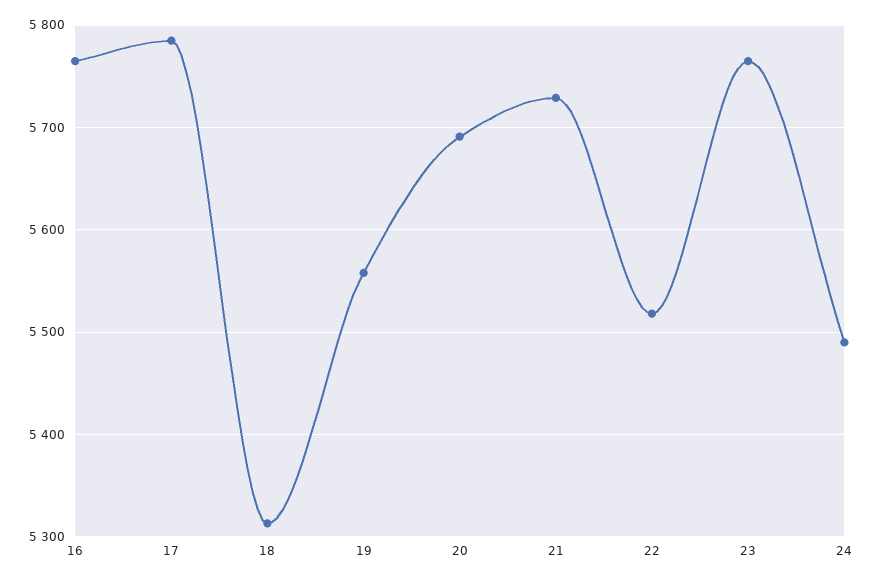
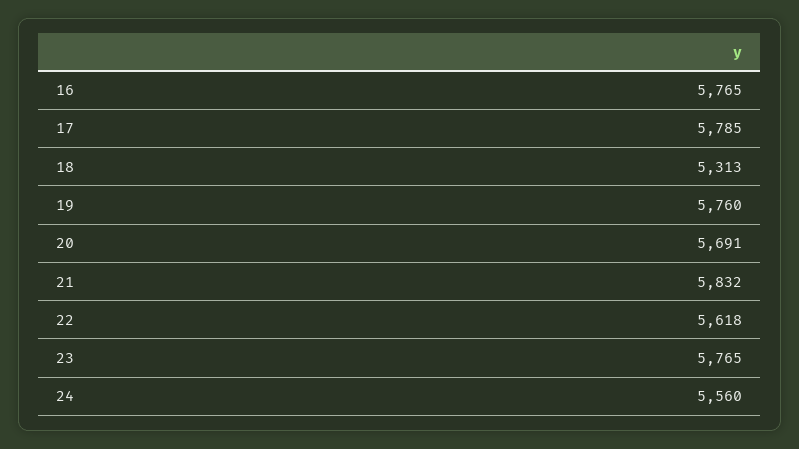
19: 5560 -> 5760
21: 5730 -> 5832
22: 5520 -> 5618
24: 5490 -> 5560

